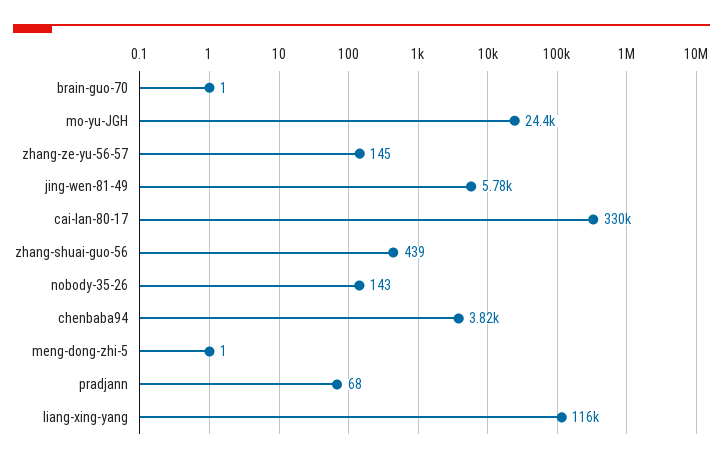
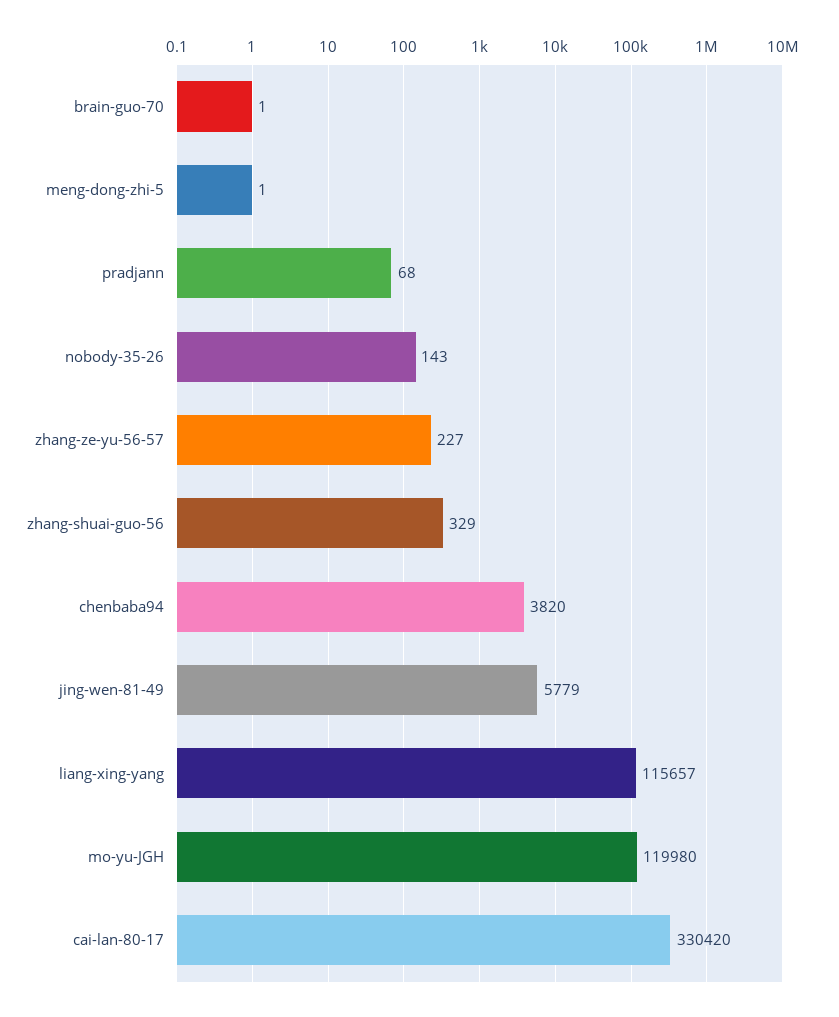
mo-yu-JGH: 24400 -> 119980
zhang-ze-yu-56-57: 145 -> 227
zhang-shuai-guo-56: 439 -> 329

